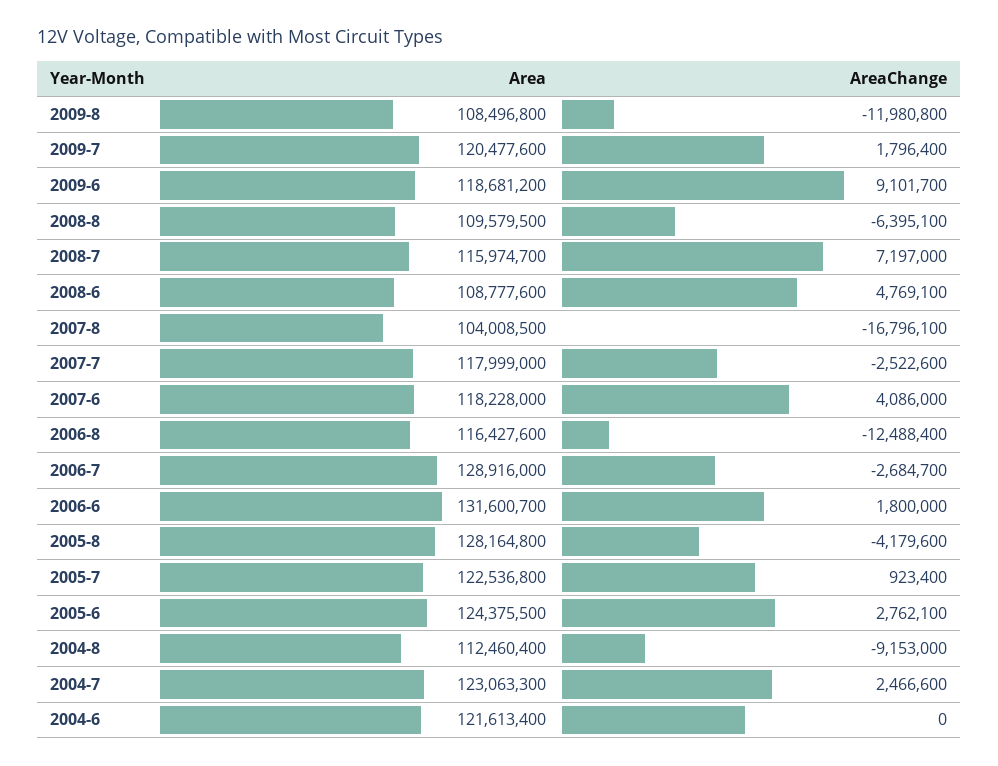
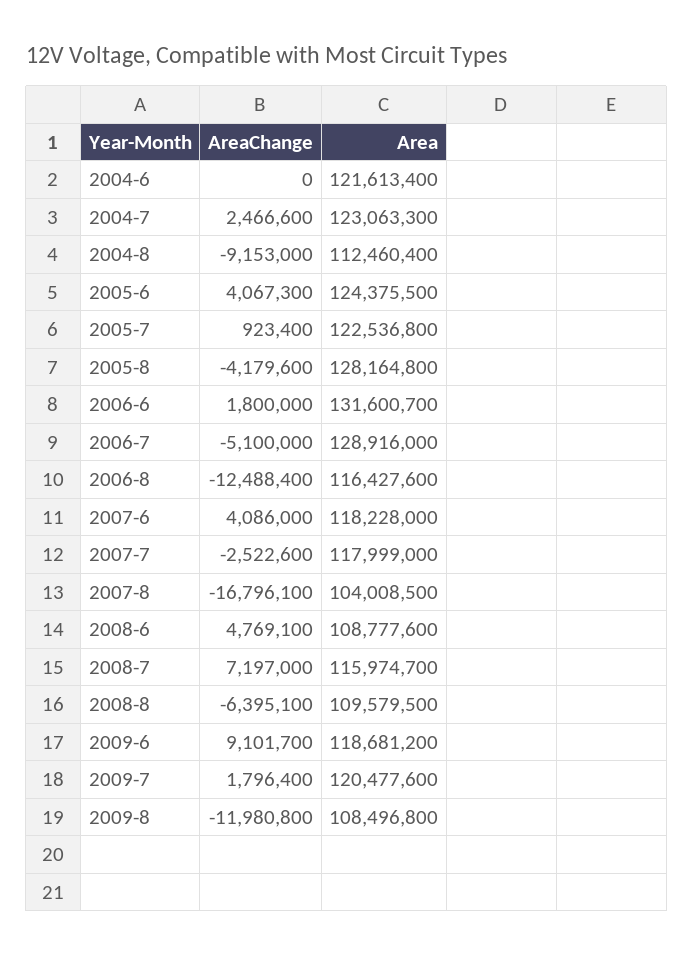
AreaChange, 2006-7: -2684700 -> -5100000
AreaChange, 2005-6: 2762100 -> 4067300

